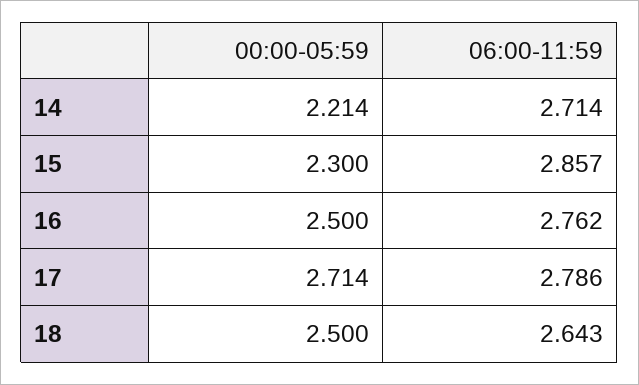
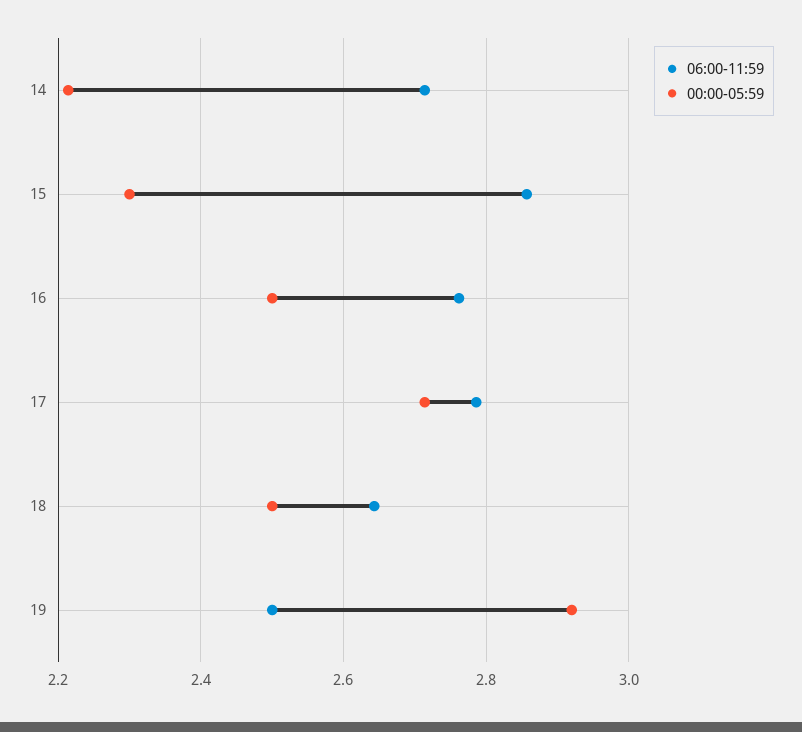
06:00-11:59, 19: none -> 2.5
00:00-05:59, 19: none -> 2.92

